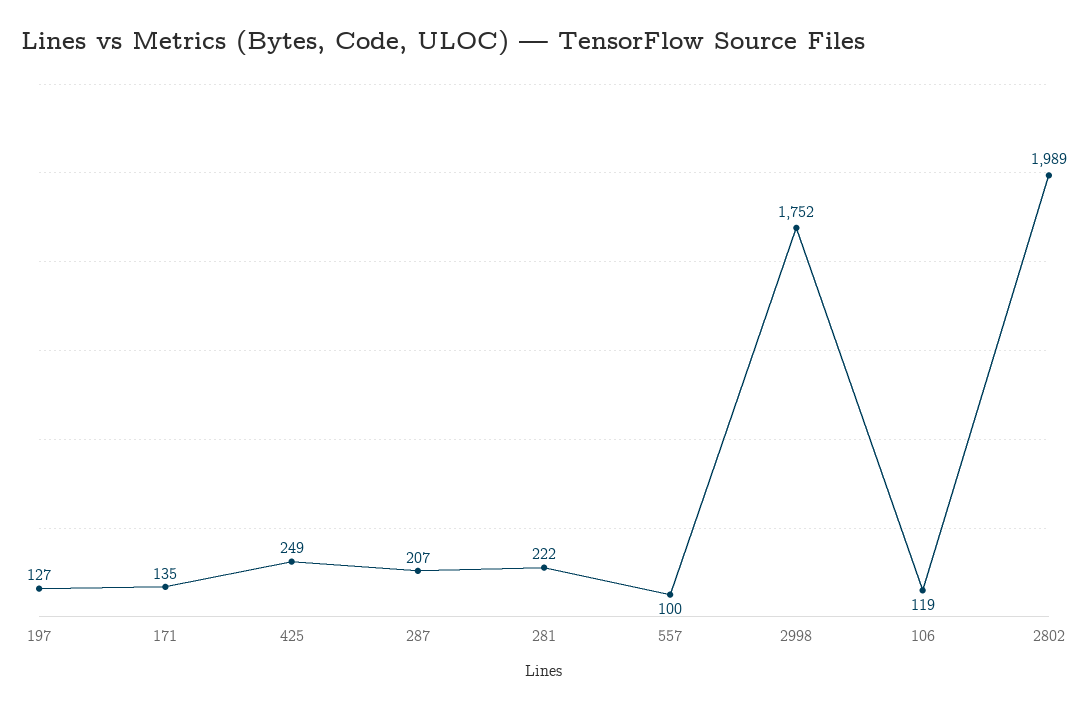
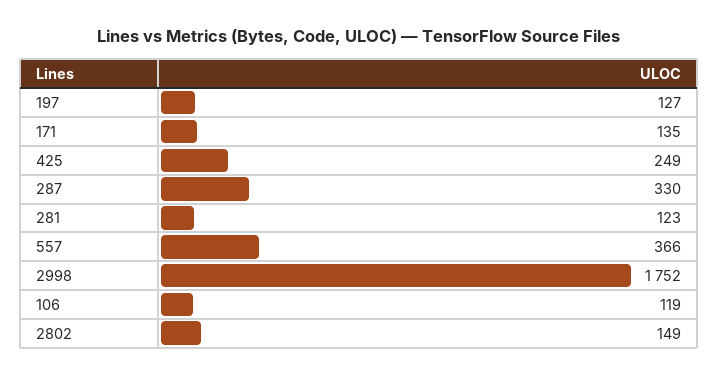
287: 207 -> 330
281: 222 -> 123
557: 100 -> 366
2802: 1989 -> 149

